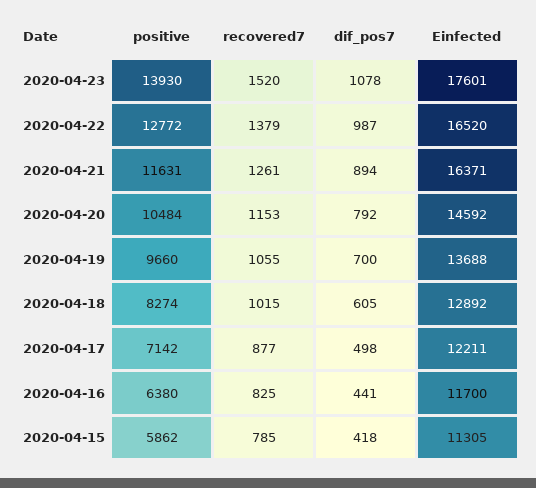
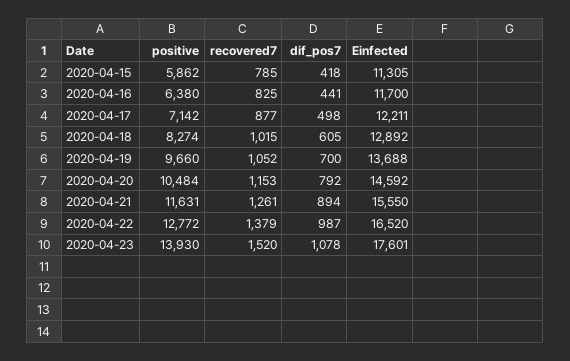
Einfected, 2020-04-21: 16371 -> 15550
recovered7, 2020-04-19: 1055 -> 1052

